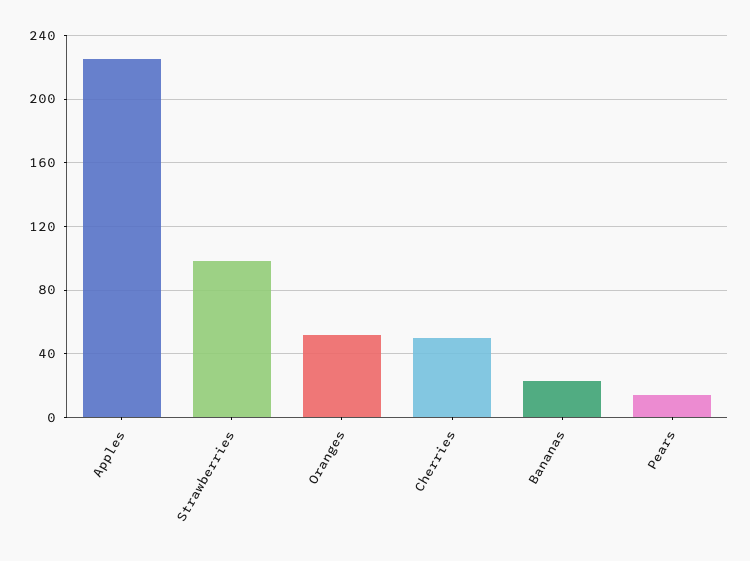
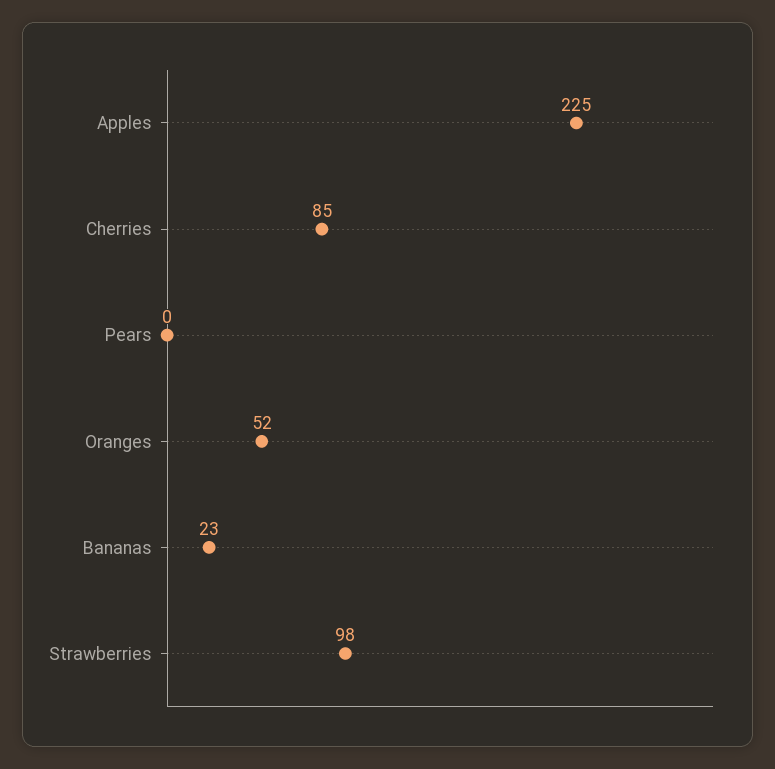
Cherries: 50 -> 85
Pears: 15 -> 0

